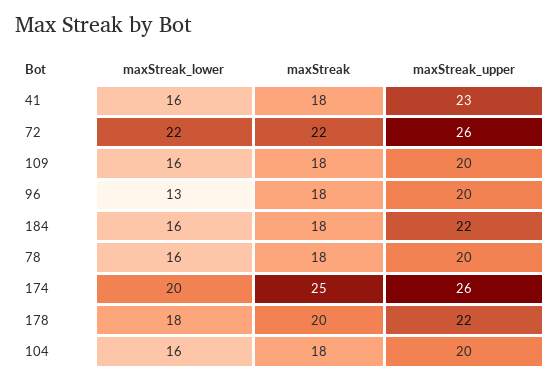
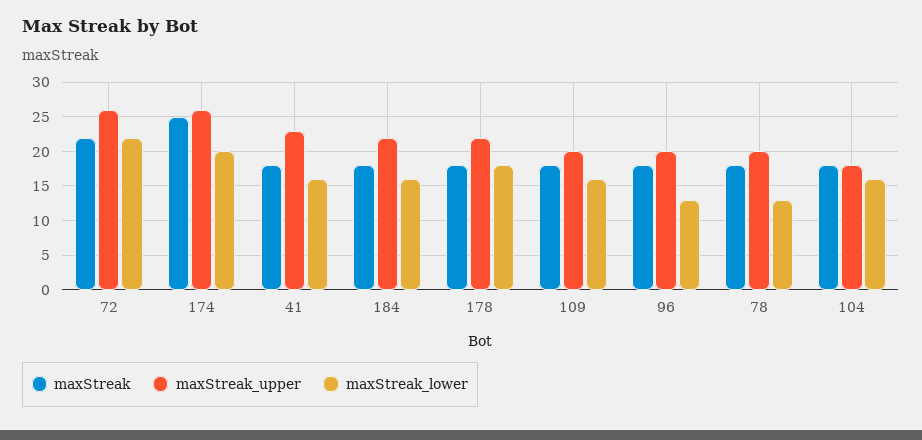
maxStreak_lower, 78: 16 -> 13
maxStreak, 178: 20 -> 18
maxStreak_upper, 104: 20 -> 18

